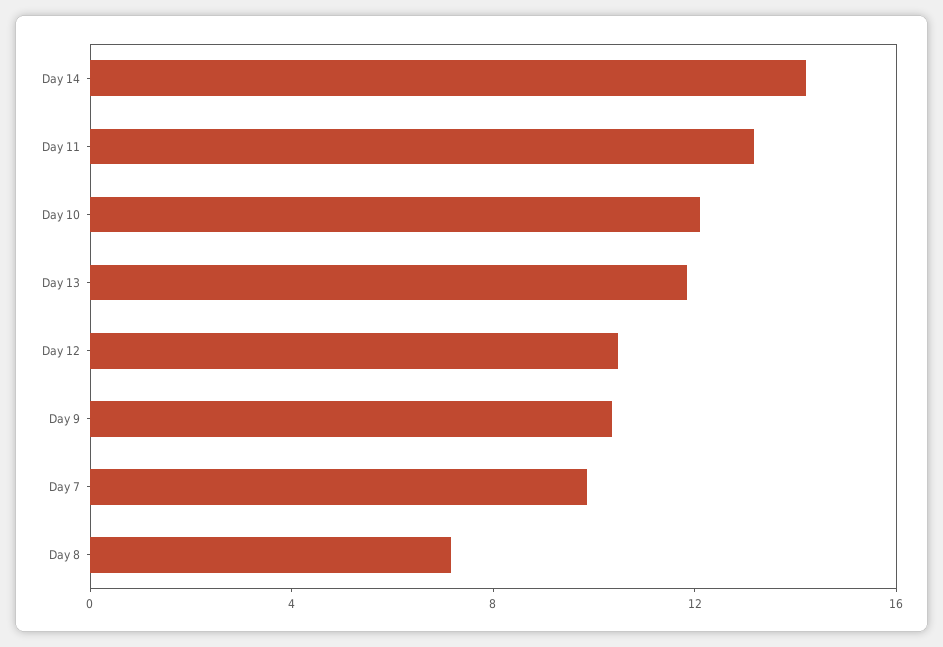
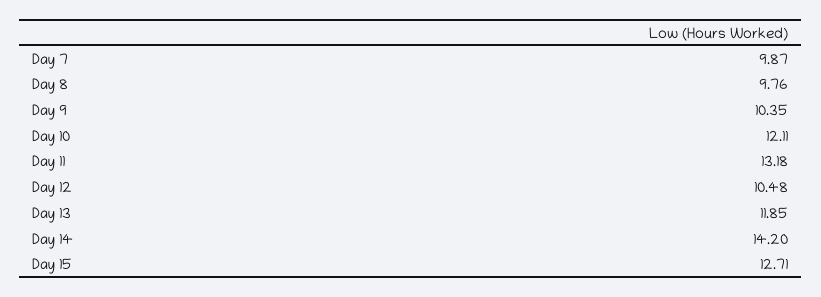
Day 8: 7 -> 9.76
Day 15: none -> 12.71

